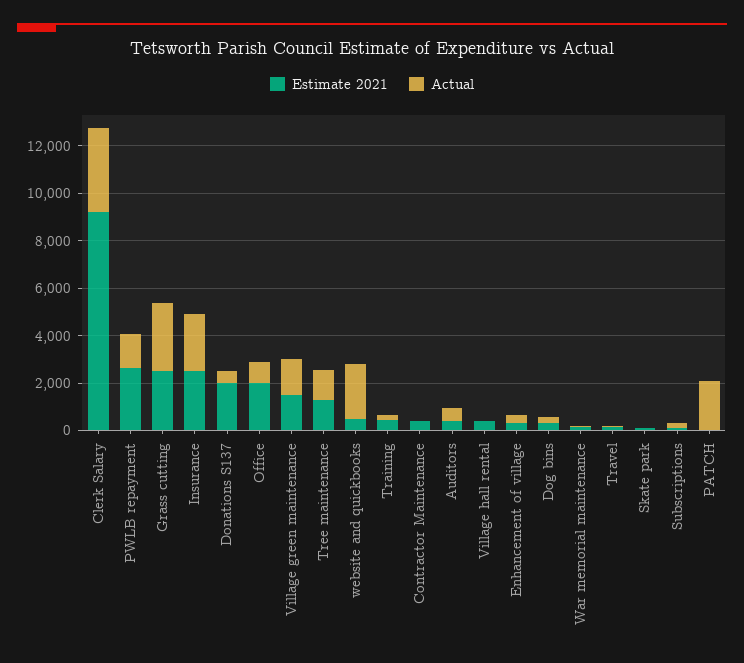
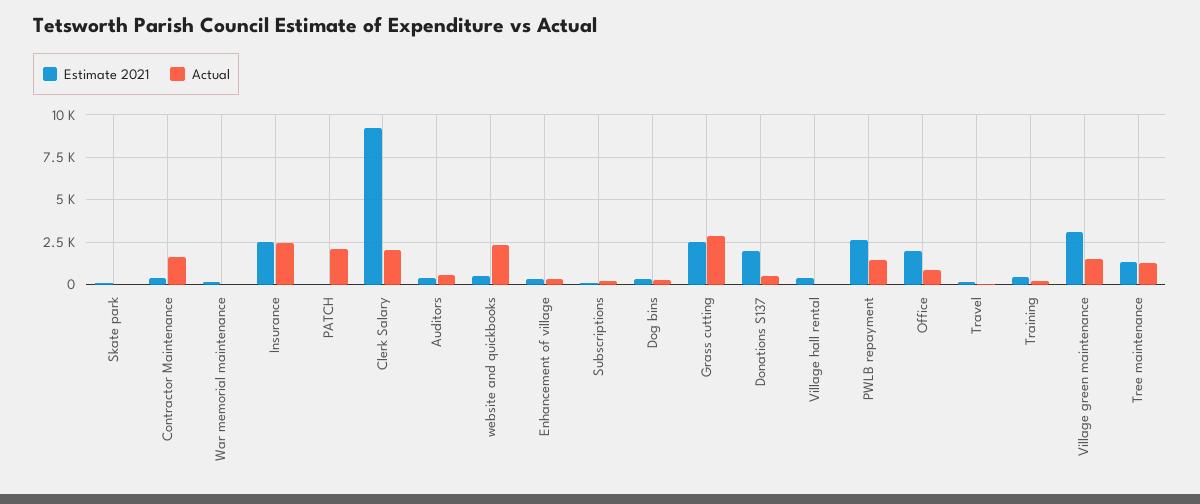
Actual, Clerk Salary: 3500 -> 2000
Estimate 2021, Village green maintenance: 1500 -> 3000
Actual, Contractor Maintenance: 0 -> 1500

